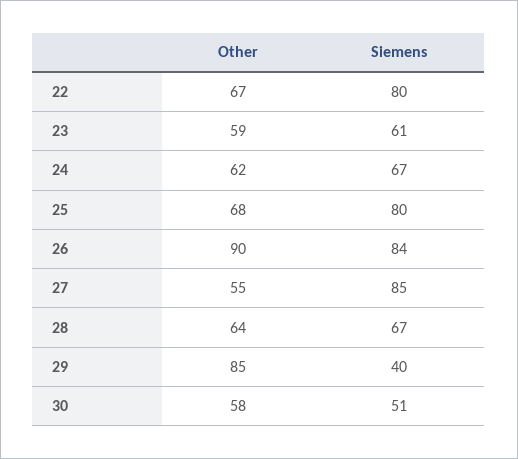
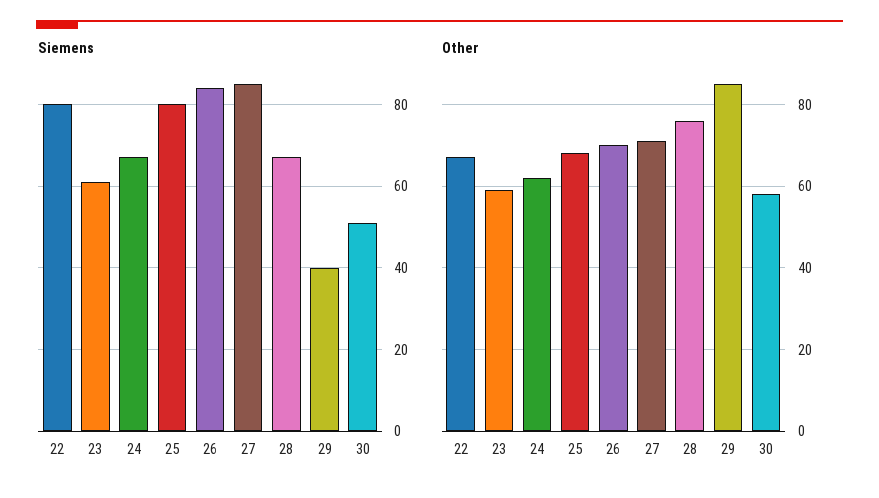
Other, 26: 90 -> 70
Other, 27: 55 -> 70
Other, 28: 64 -> 75

